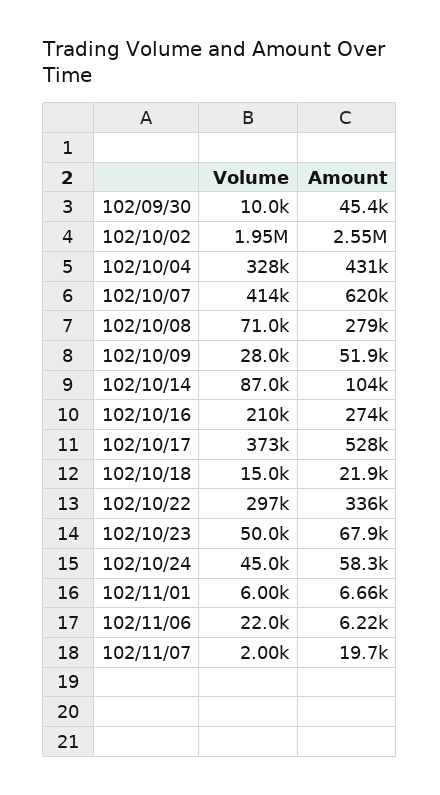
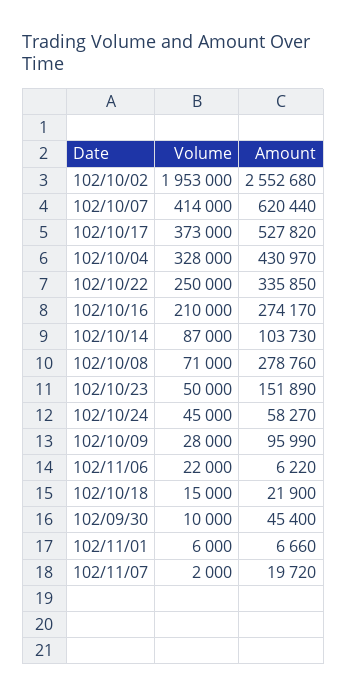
Amount, 102/10/09: 51900 -> 95990
Volume, 102/10/22: 297000 -> 250000
Amount, 102/10/23: 67900 -> 151890

